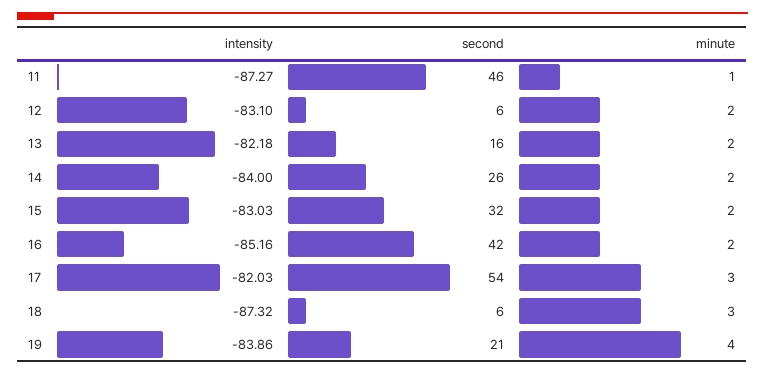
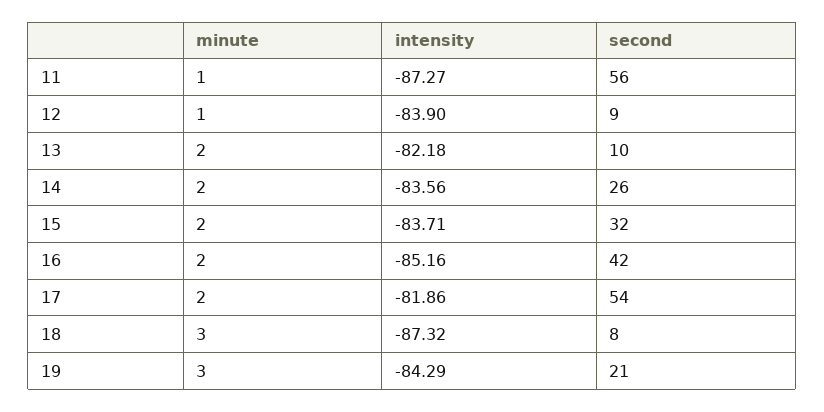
second, 11: 46 -> 56
intensity, 12: -83.1 -> -83.9
second, 12: 6 -> 9
minute, 12: 2 -> 1
second, 13: 16 -> 10
intensity, 14: -84 -> -83.56
intensity, 15: -83.03 -> -83.71
intensity, 17: -82.03 -> -81.86
minute, 17: 3 -> 2
second, 18: 6 -> 8
intensity, 19: -83.86 -> -84.29
minute, 19: 4 -> 3

